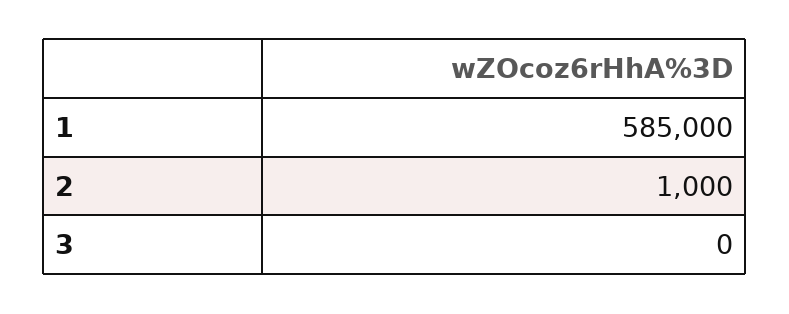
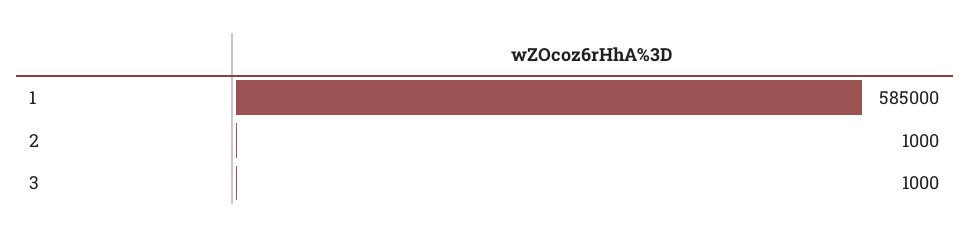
3: 0 -> 1000

